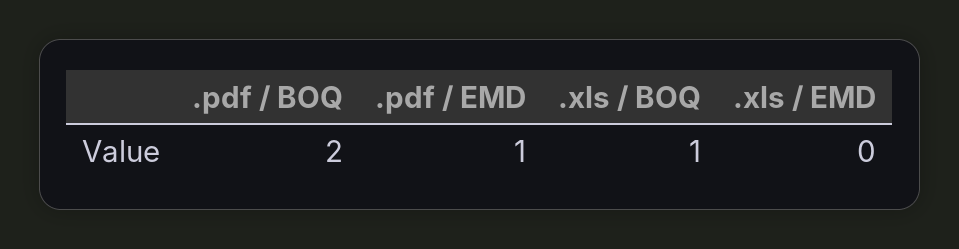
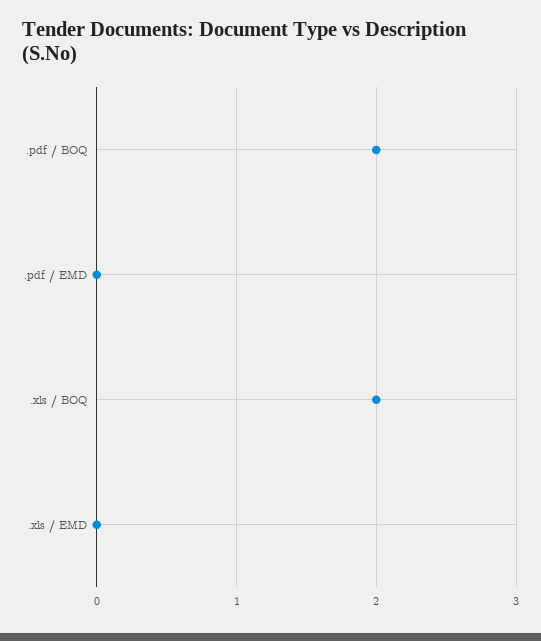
.pdf / EMD: 1 -> 0
.xls / BOQ: 1 -> 2

